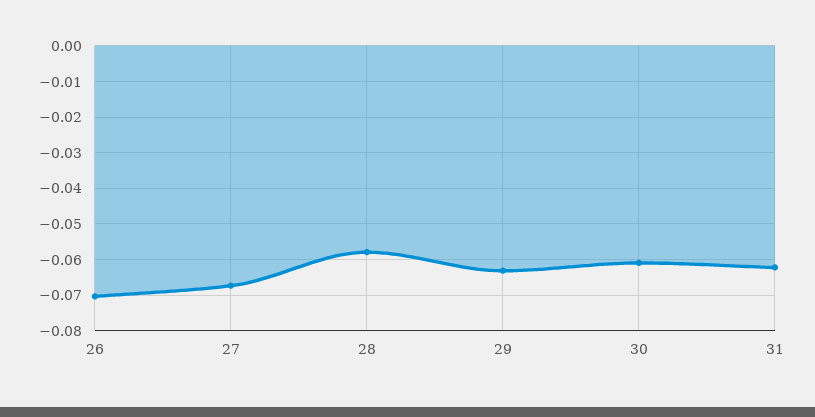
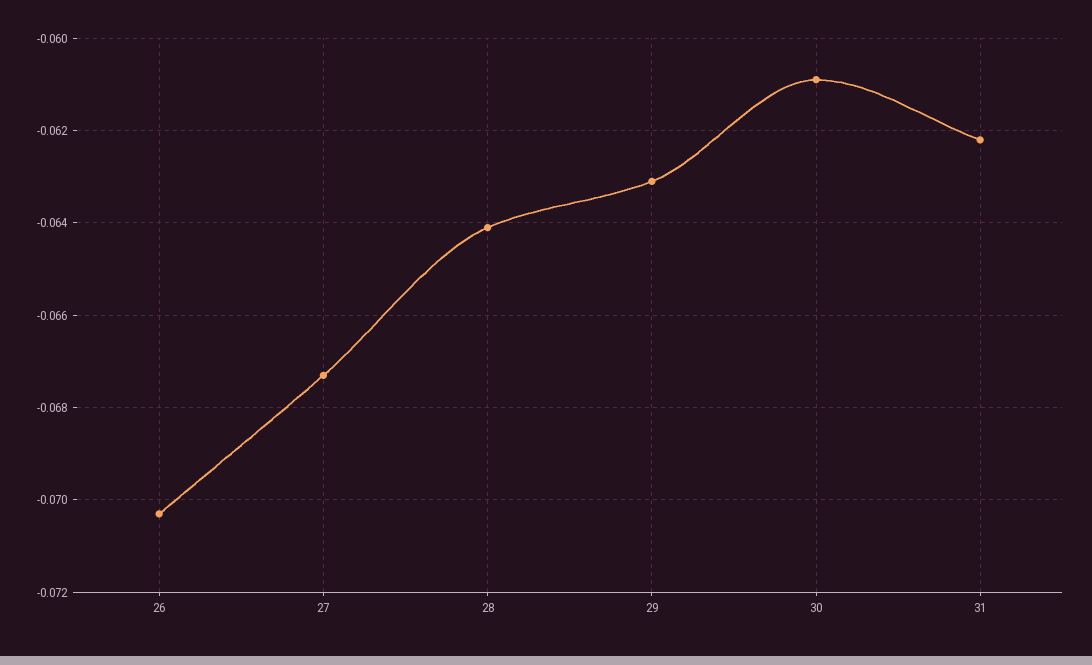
28: -0.058 -> -0.064

